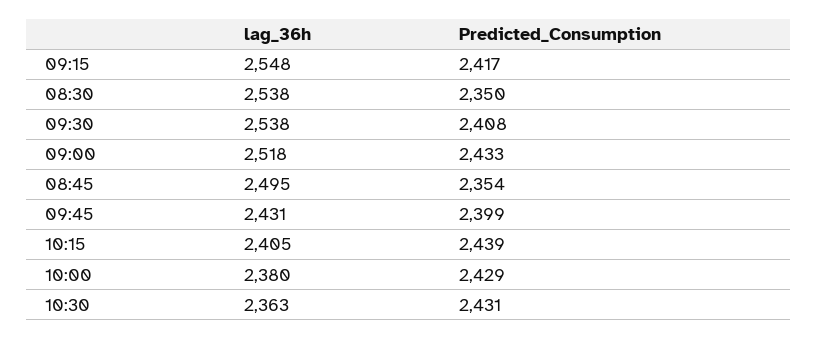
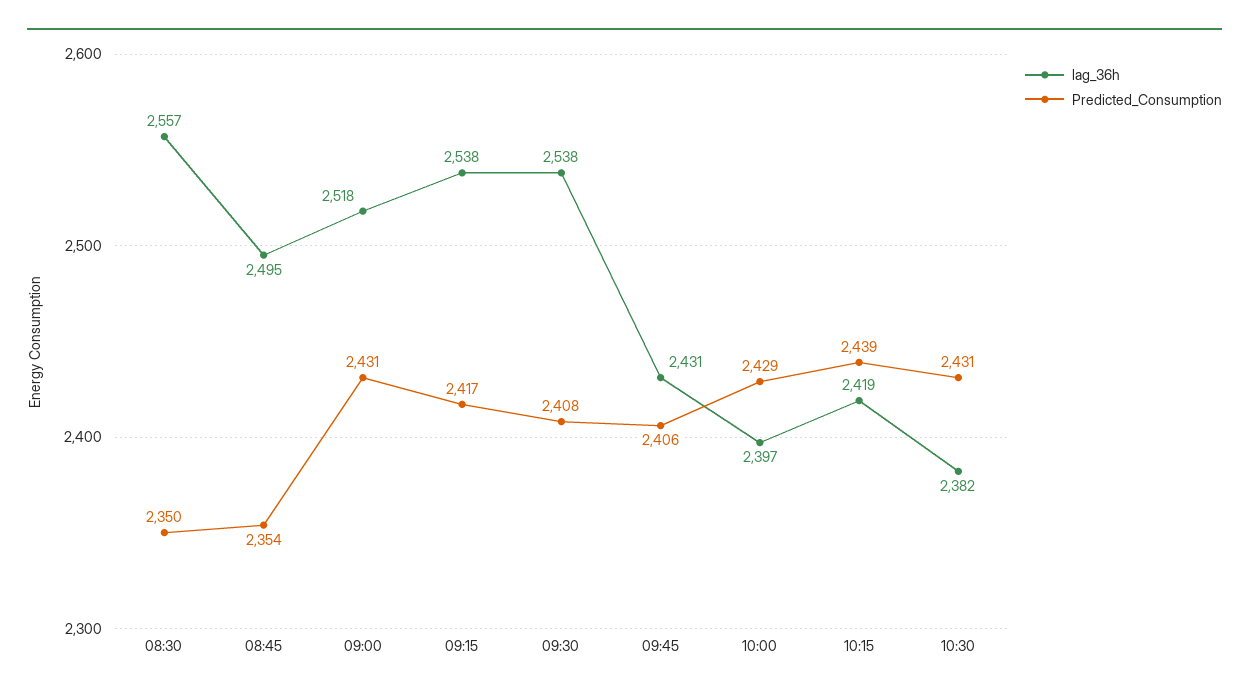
lag_36h, 09:15: 2548 -> 2538
lag_36h, 08:30: 2538 -> 2557
Predicted_Consumption, 09:00: 2433 -> 2431
Predicted_Consumption, 09:45: 2399 -> 2406
lag_36h, 10:15: 2405 -> 2419
lag_36h, 10:00: 2380 -> 2397
lag_36h, 10:30: 2363 -> 2382

